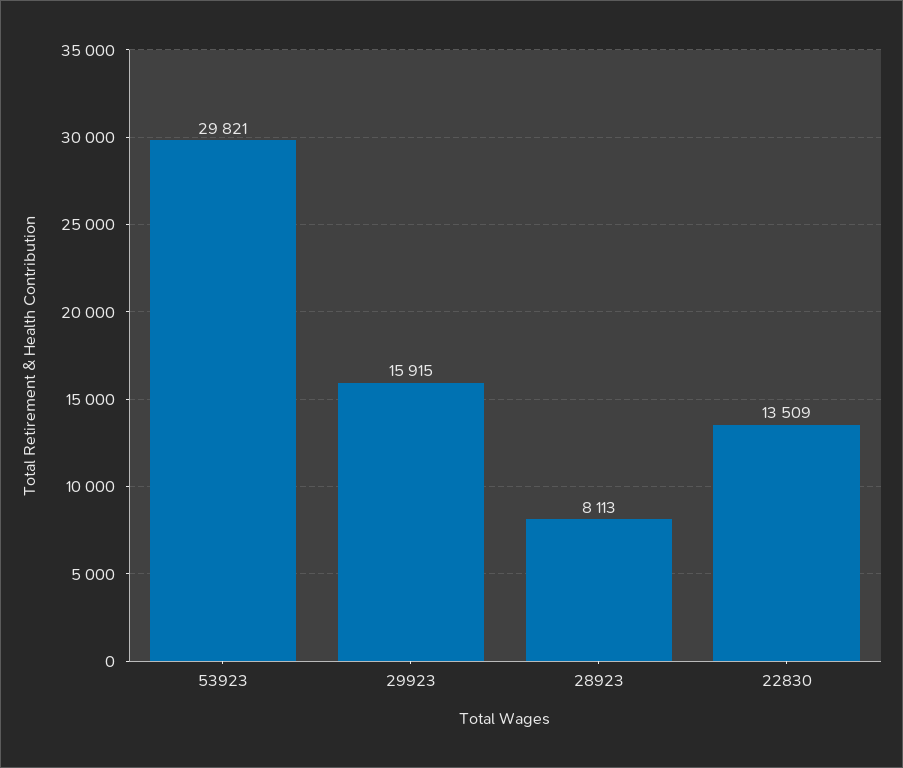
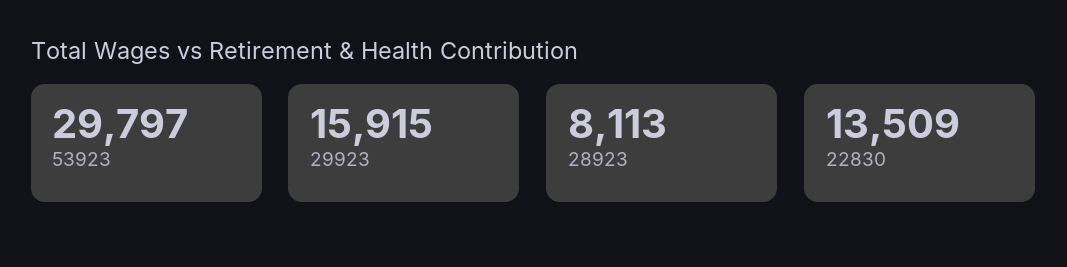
53923: 29821 -> 29797

